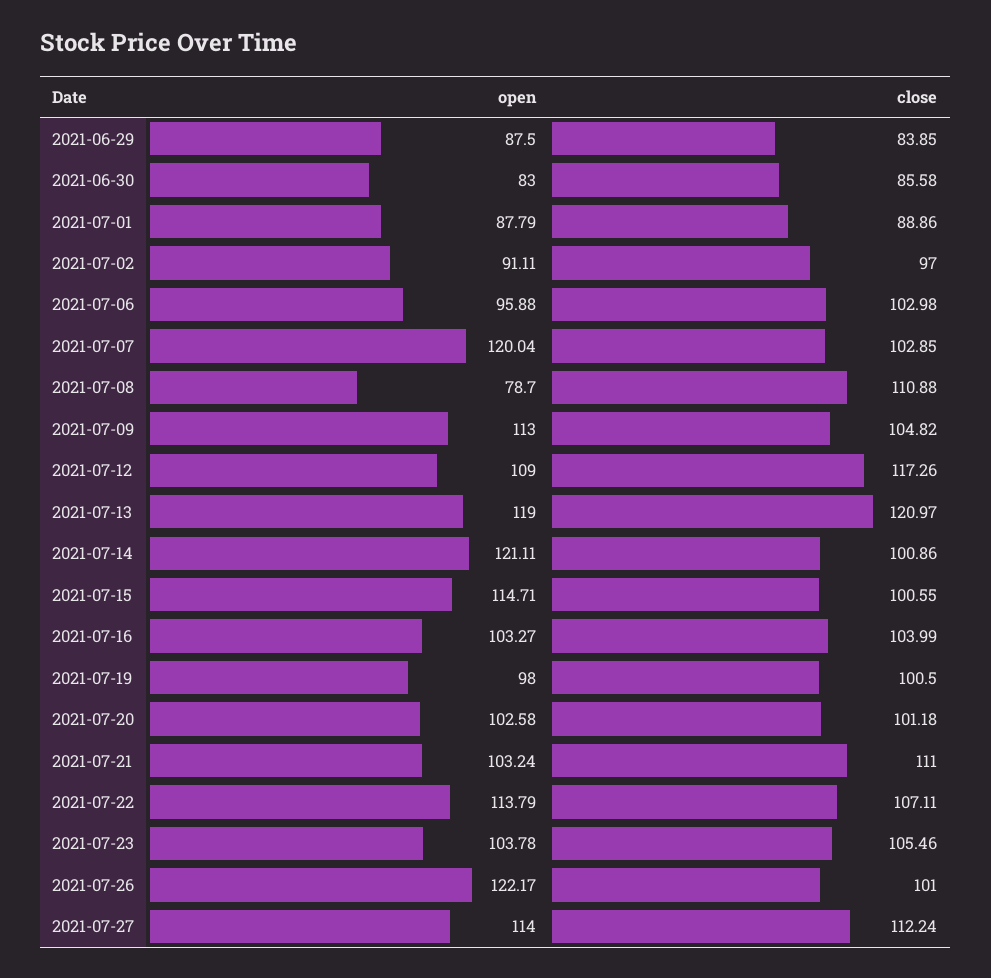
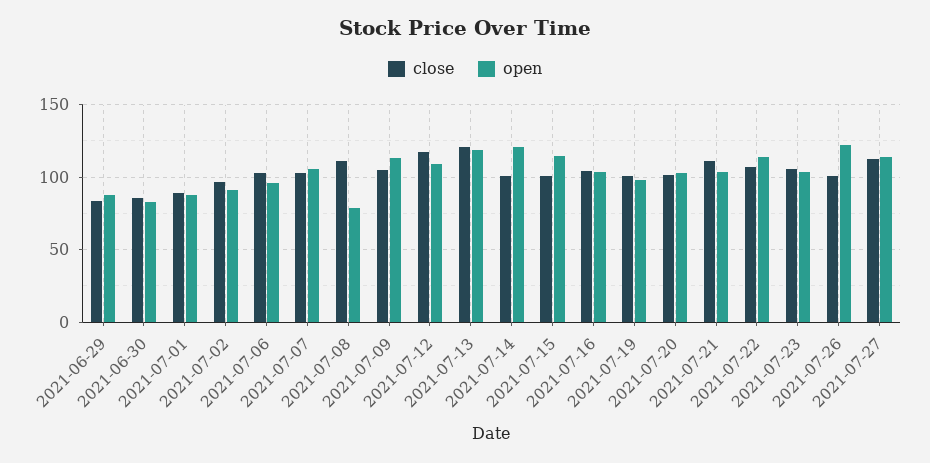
open, 2021-07-07: 120.04 -> 105

